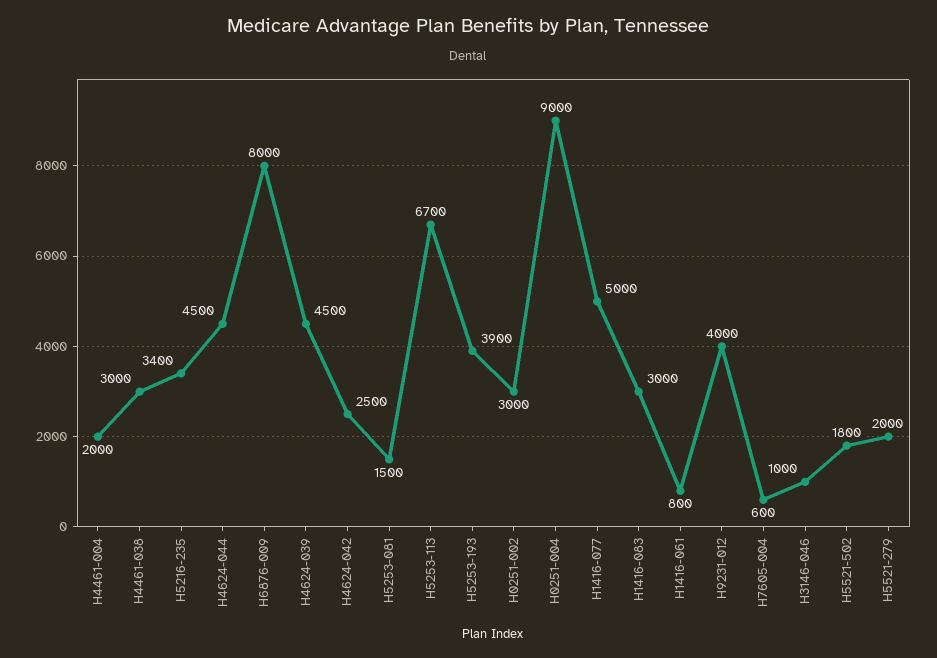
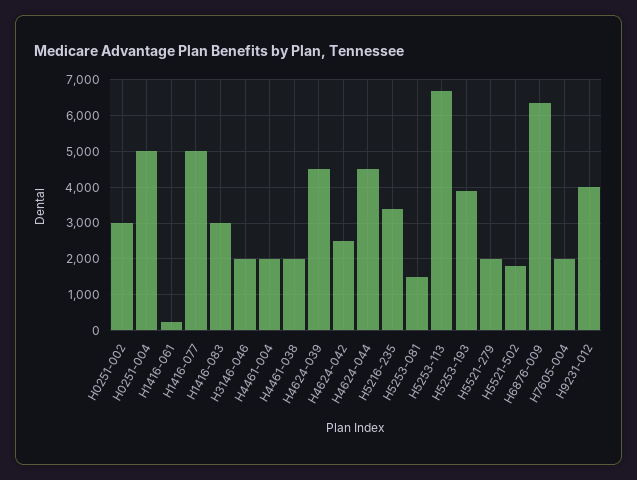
H4461-038: 3000 -> 2000
H6876-009: 8000 -> 6400
H0251-004: 9000 -> 5000
H1416-061: 800 -> 200
H7605-004: 600 -> 2000
H3146-046: 1000 -> 2000

